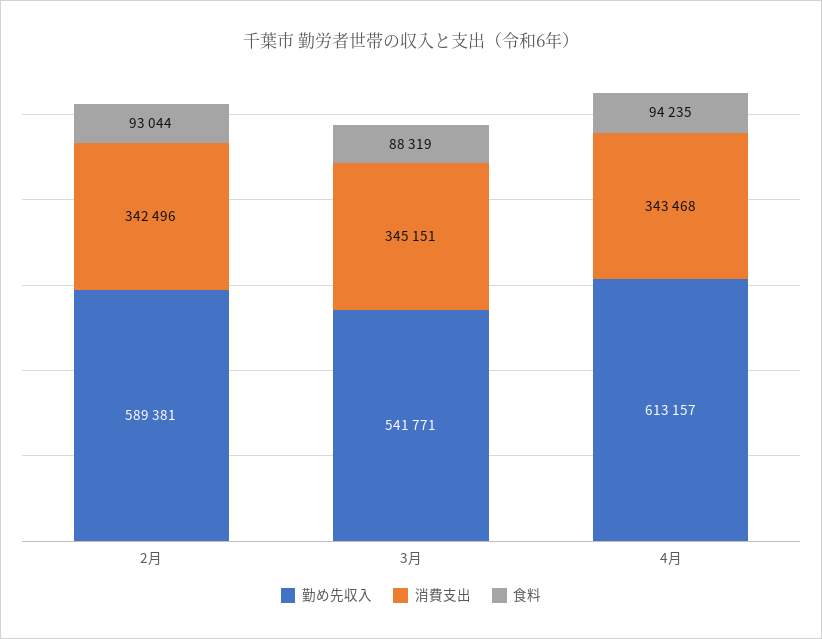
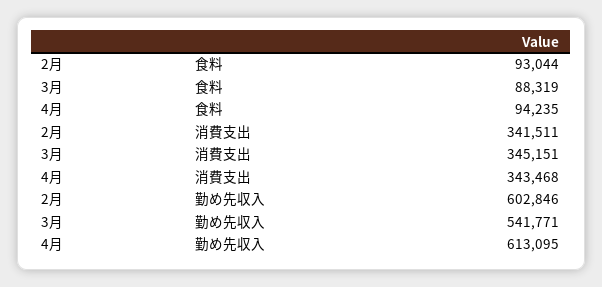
勤め先収入, 2月: 589381 -> 602846
消費支出, 2月: 342496 -> 341511
勤め先収入, 4月: 613157 -> 613095

